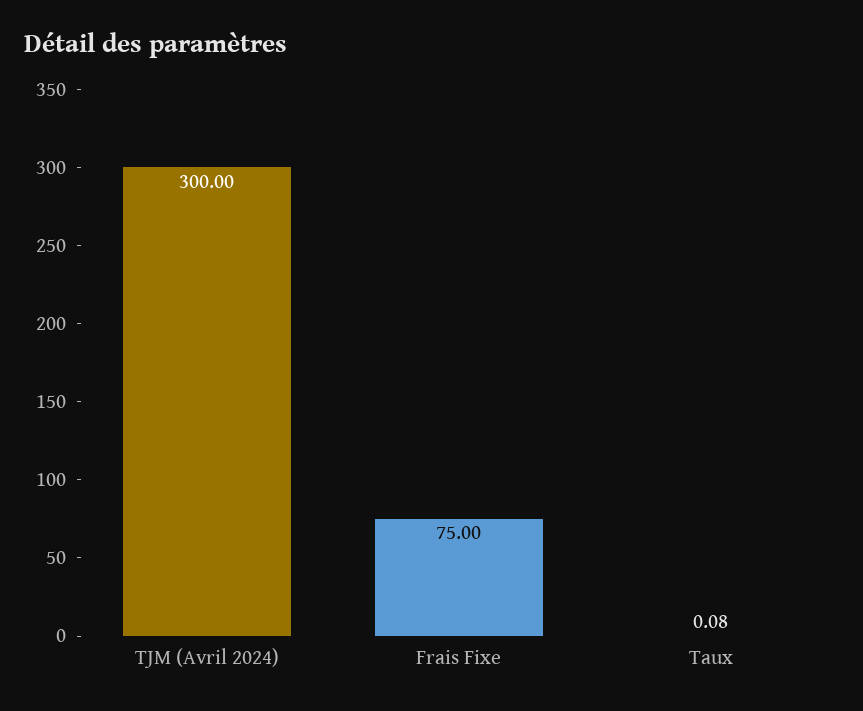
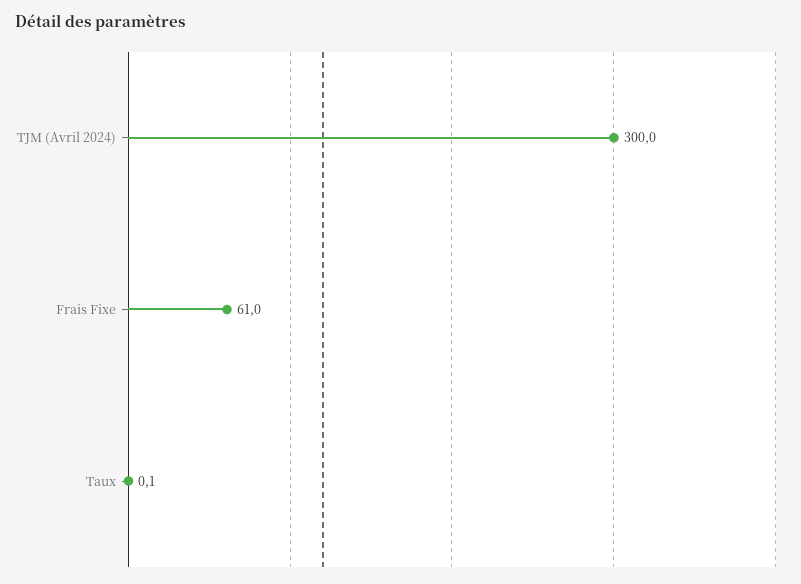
Frais Fixe: 75 -> 61

